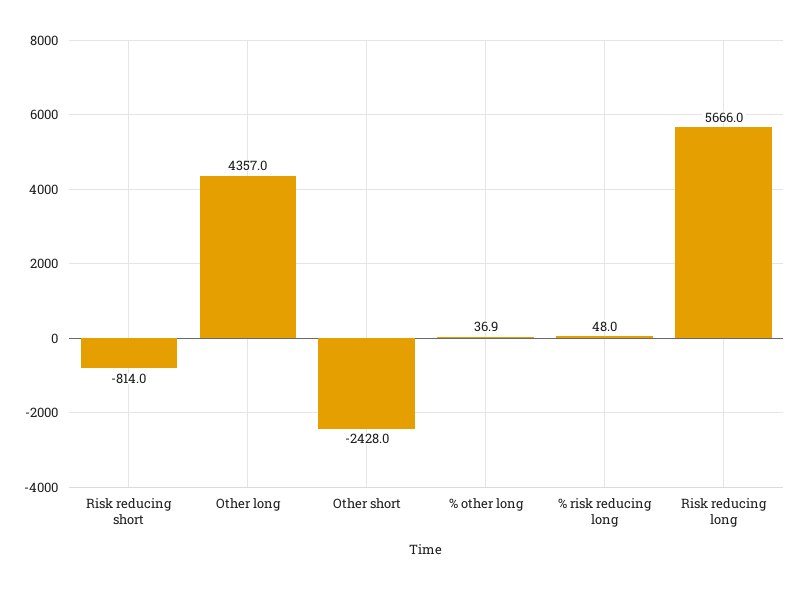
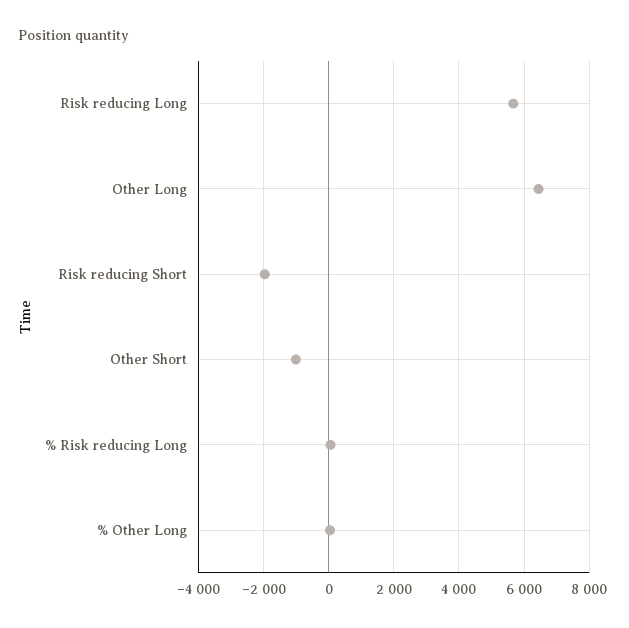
Risk reducing short: -814 -> -2000
Other long: 4357 -> 6400
Other short: -2428 -> -1000

